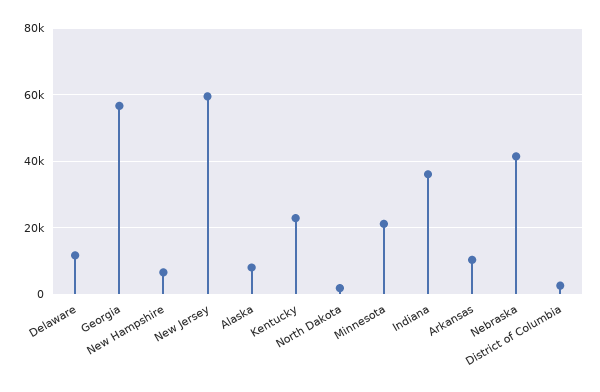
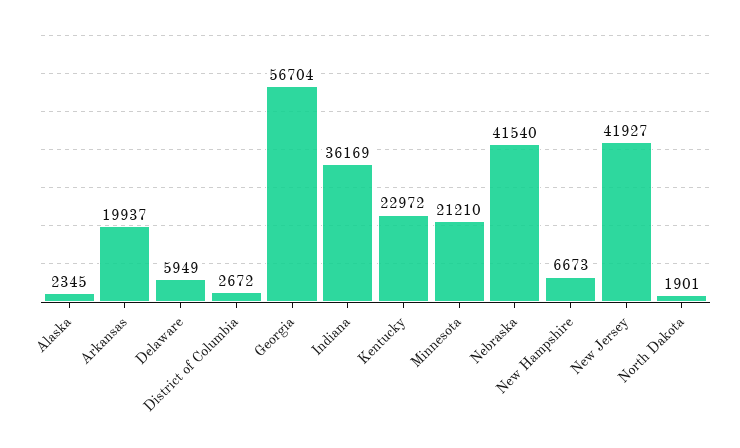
Delaware: 12000 -> 5949
New Jersey: 60000 -> 41927
Alaska: 8000 -> 2345
Arkansas: 10000 -> 19937

